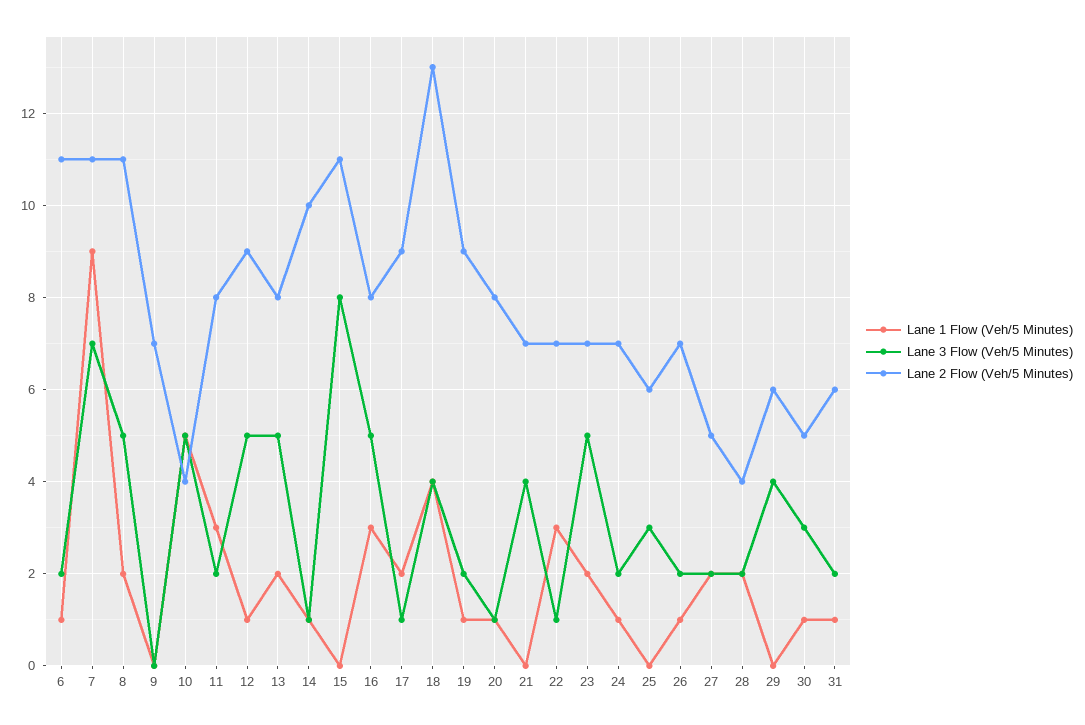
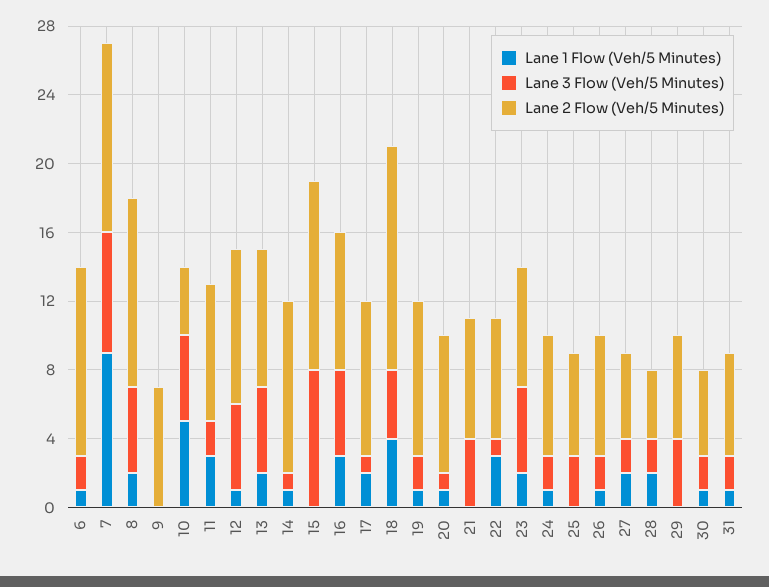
Lane 3 Flow (Veh/5 Minutes), 30: 3 -> 2

